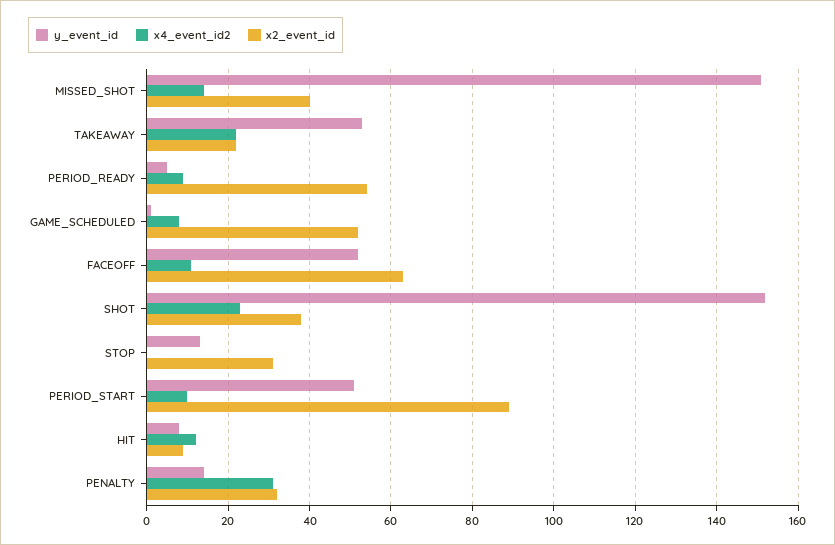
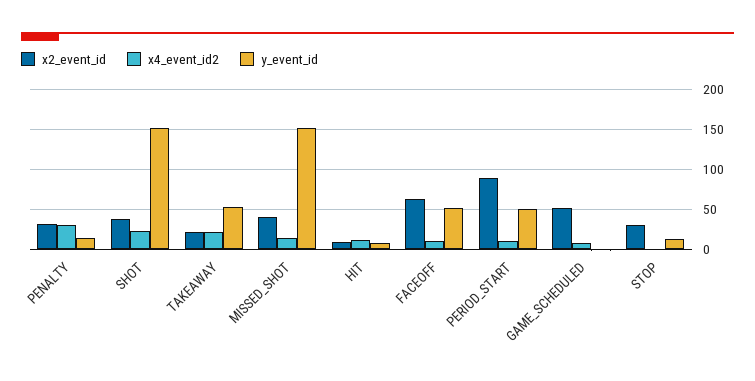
y_event_id, PERIOD_READY: 5 -> none
x4_event_id2, PERIOD_READY: 10 -> none
x2_event_id, PERIOD_READY: 55 -> none

